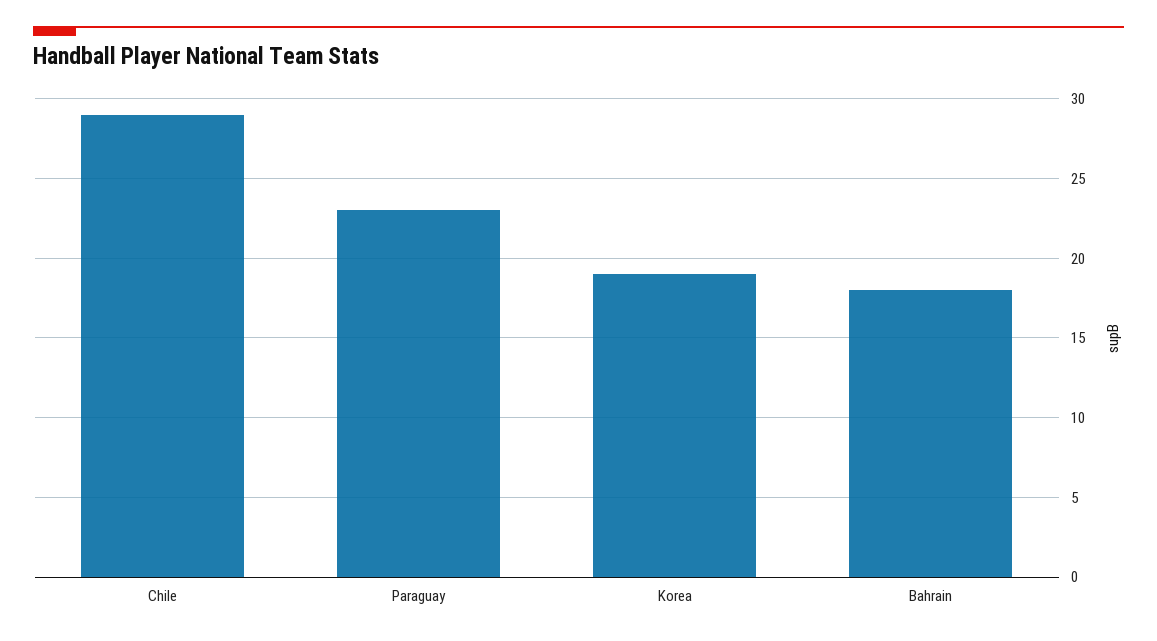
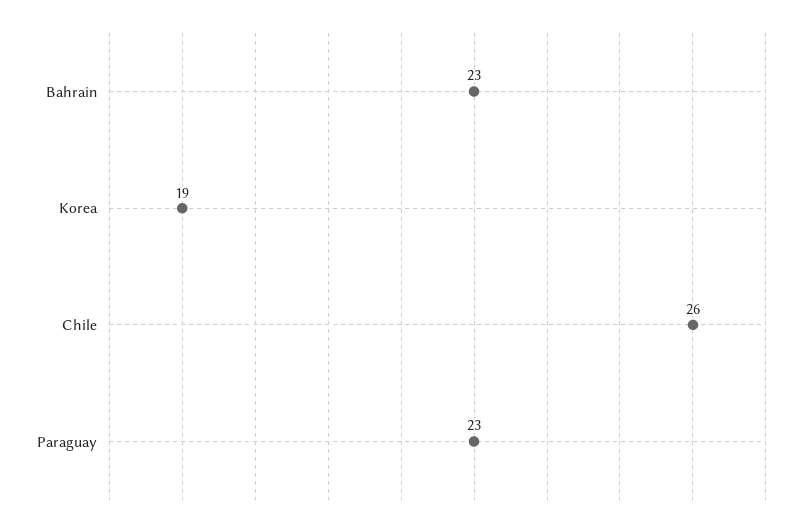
Chile: 29 -> 26
Bahrain: 18 -> 23

